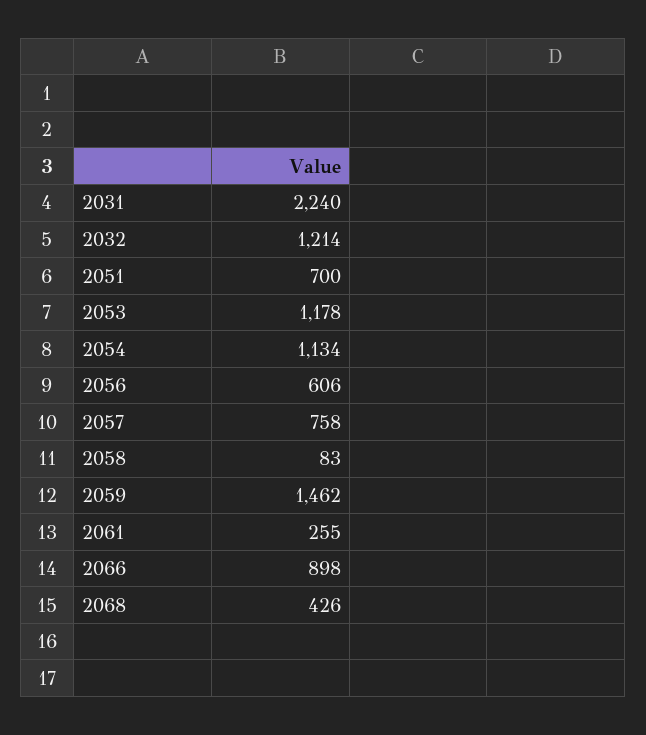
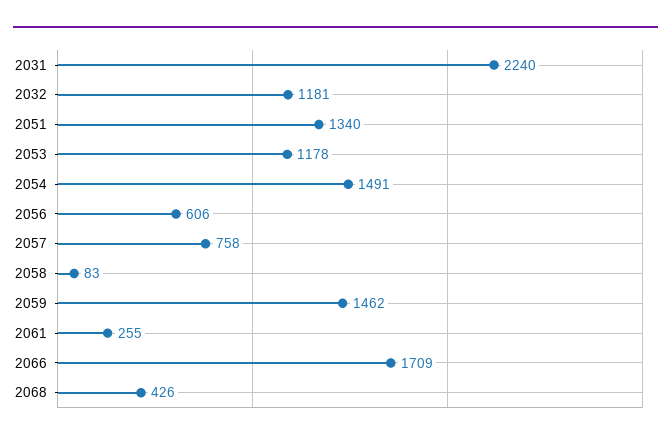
2032: 1214 -> 1181
2051: 700 -> 1340
2054: 1134 -> 1491
2066: 898 -> 1709

